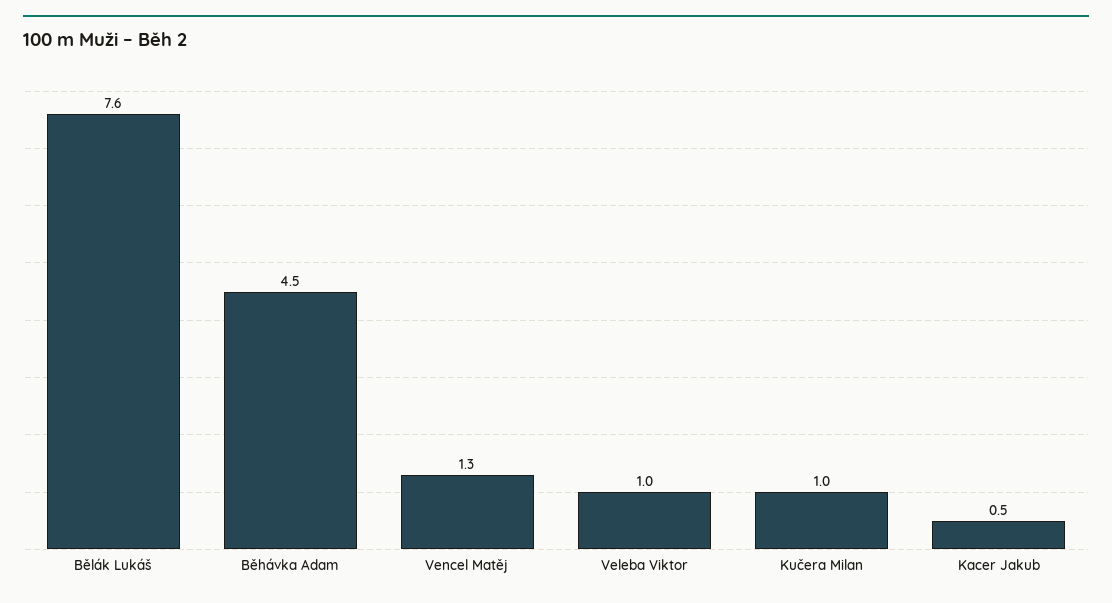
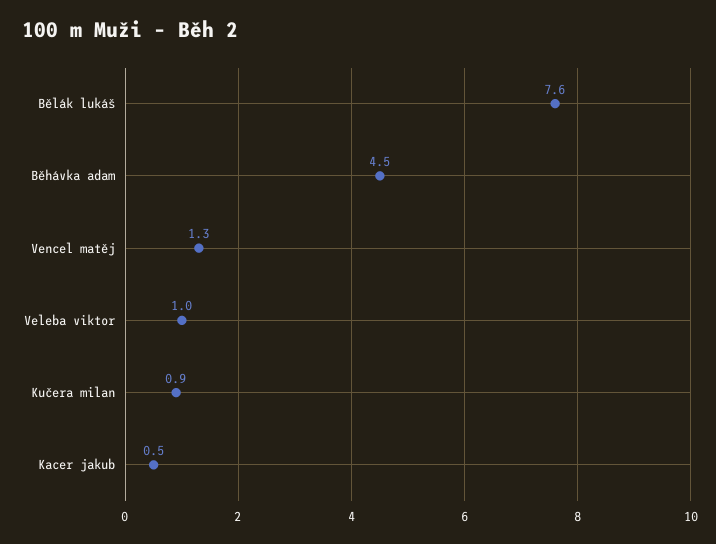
Kučera Milan: 1 -> 0.9

